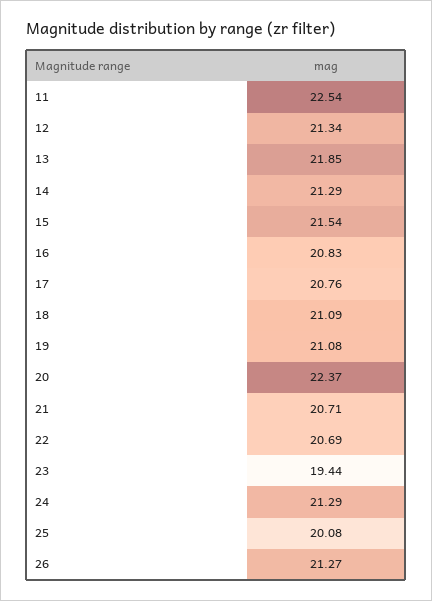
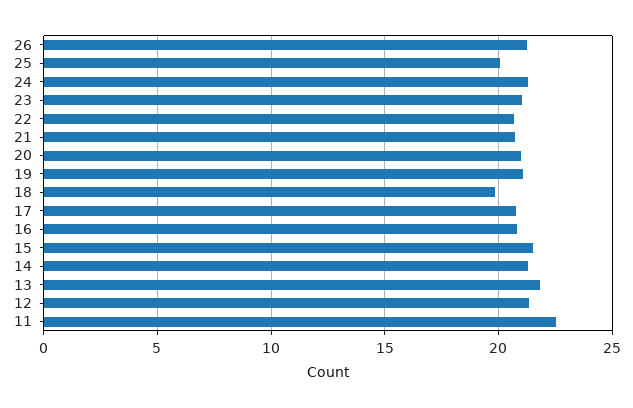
18: 21.09 -> 20
20: 22.37 -> 21
23: 19.44 -> 21

